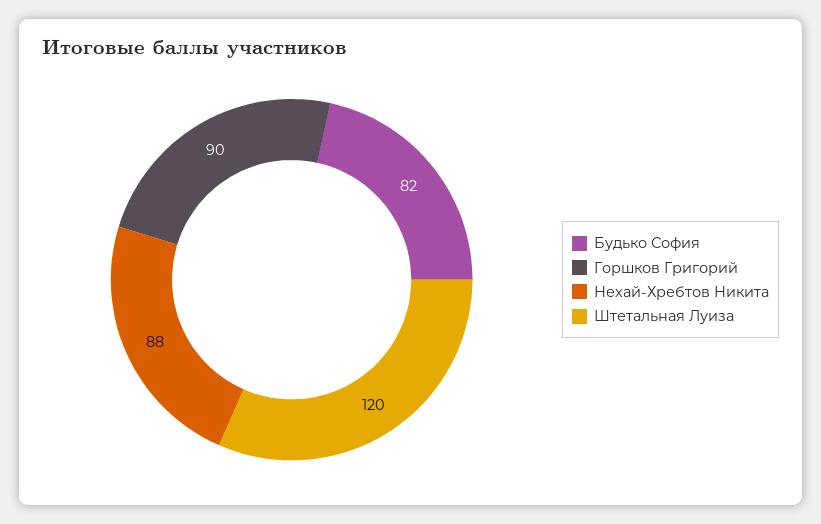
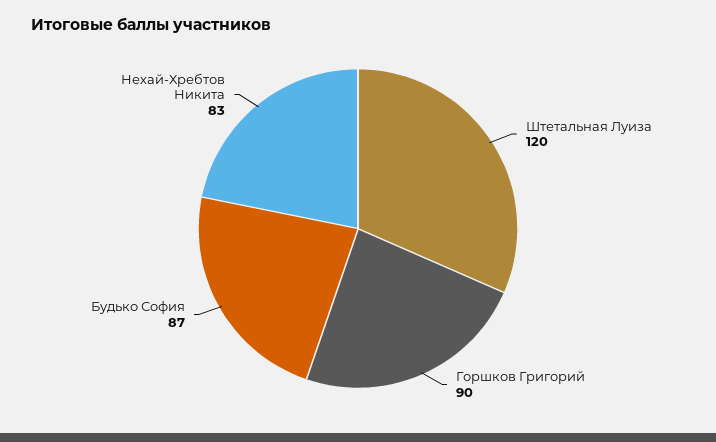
Будько София: 82 -> 87
Нехай-Хребтов Никита: 88 -> 83

